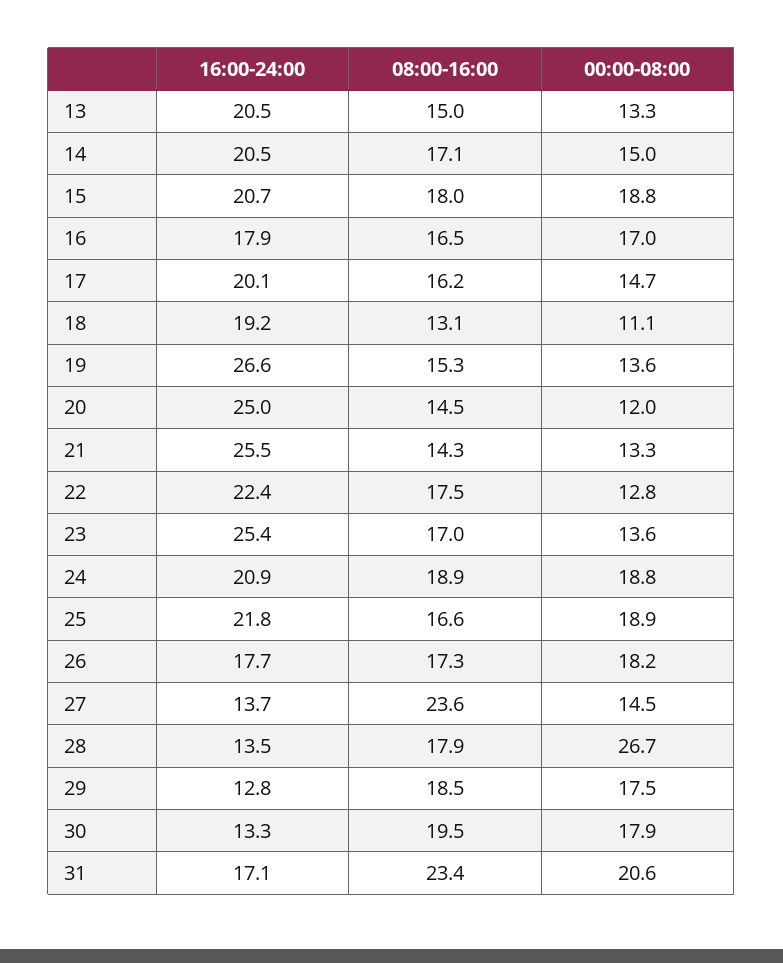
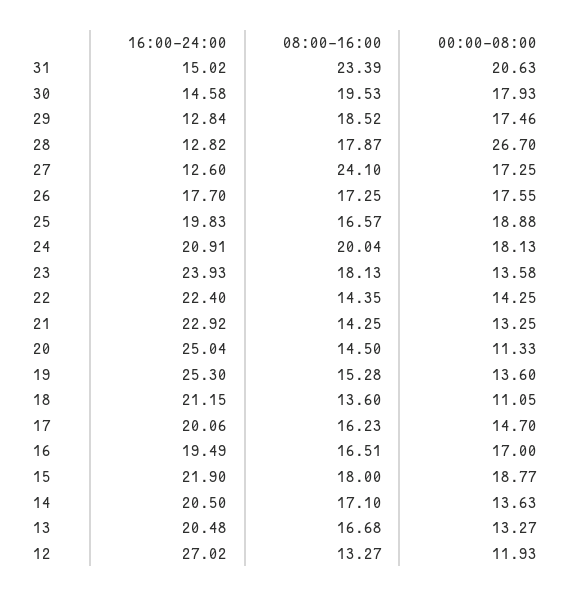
08:00-16:00, 13: 15 -> 16.68
00:00-08:00, 14: 15 -> 13.63
16:00-24:00, 15: 20.7 -> 21.9
16:00-24:00, 16: 17.9 -> 19.49
16:00-24:00, 18: 19.2 -> 21.15
08:00-16:00, 18: 13.1 -> 13.6
16:00-24:00, 19: 26.6 -> 25.3
00:00-08:00, 20: 12 -> 11.33
16:00-24:00, 21: 25.5 -> 22.92
08:00-16:00, 22: 17.5 -> 14.35
00:00-08:00, 22: 12.8 -> 14.25
16:00-24:00, 23: 25.4 -> 23.93
08:00-16:00, 23: 17 -> 18.13
08:00-16:00, 24: 18.9 -> 20.04
00:00-08:00, 24: 18.8 -> 18.13
16:00-24:00, 25: 21.8 -> 19.83
00:00-08:00, 26: 18.2 -> 17.55
16:00-24:00, 27: 13.7 -> 12.6
08:00-16:00, 27: 23.6 -> 24.1
00:00-08:00, 27: 14.5 -> 17.25
16:00-24:00, 28: 13.5 -> 12.82
16:00-24:00, 30: 13.3 -> 14.58
16:00-24:00, 31: 17.1 -> 15.02
16:00-24:00, 12: none -> 27.02
08:00-16:00, 12: none -> 13.27
00:00-08:00, 12: none -> 11.93

